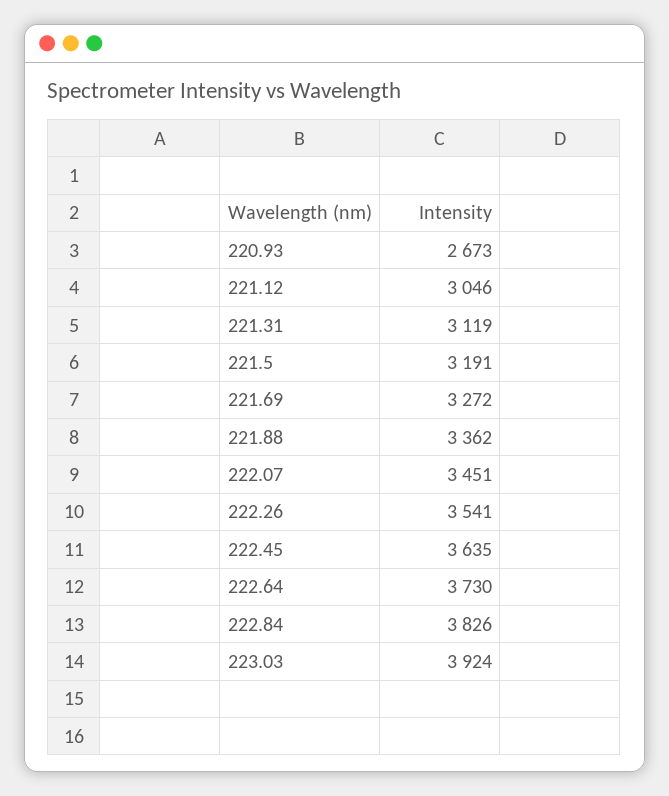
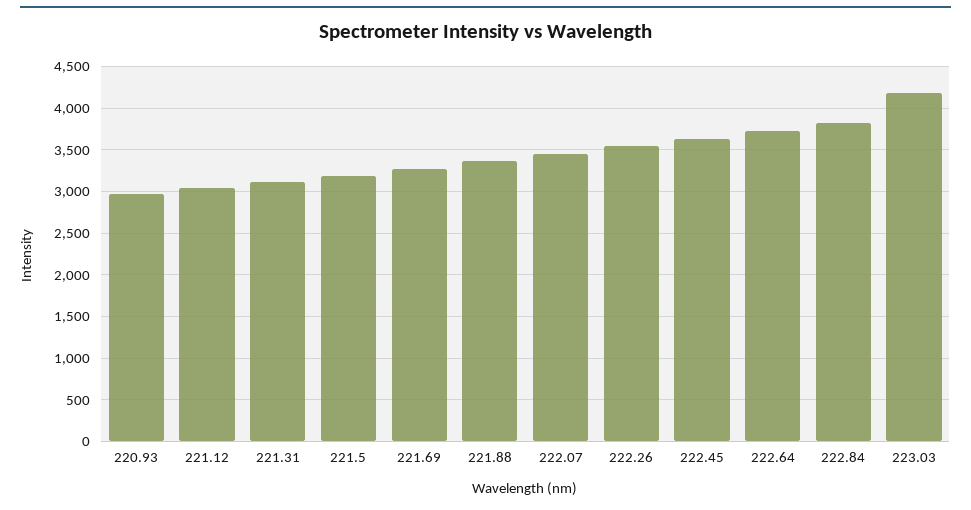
220.93: 2673 -> 3000
223.03: 3924 -> 4200

